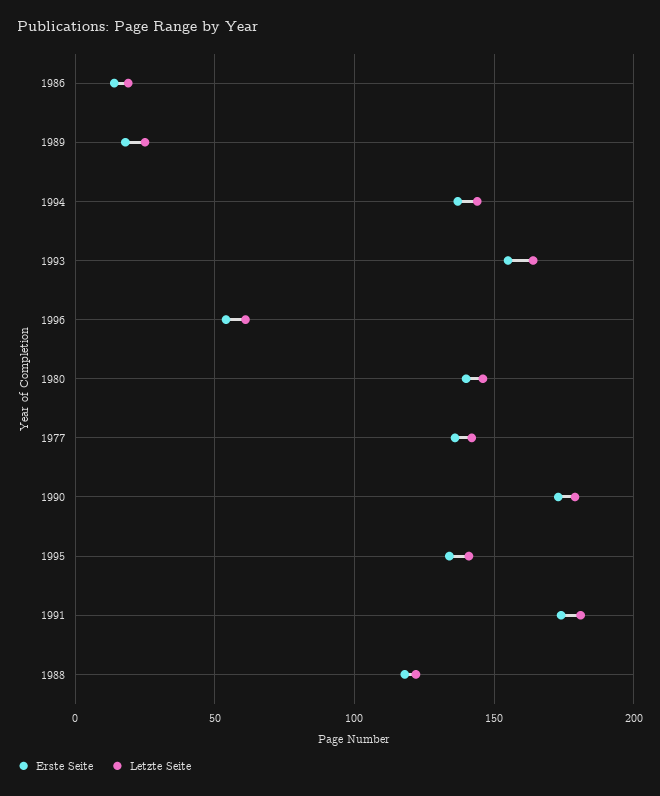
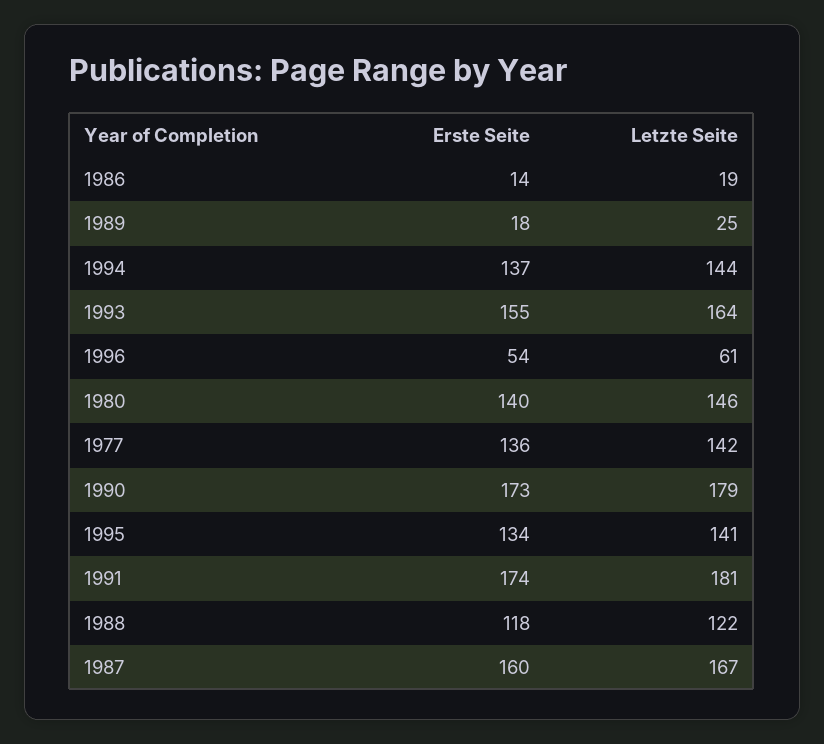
Erste Seite, 1987: none -> 160
Letzte Seite, 1987: none -> 167

